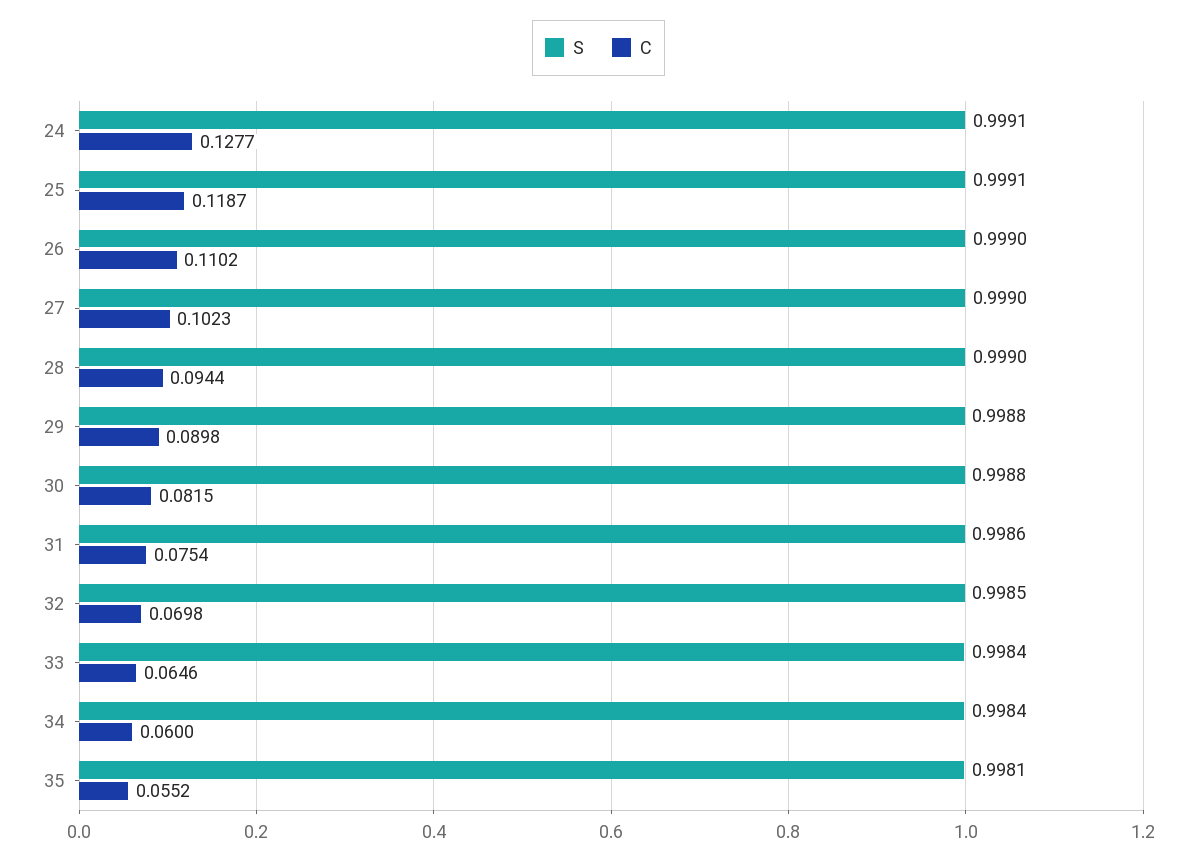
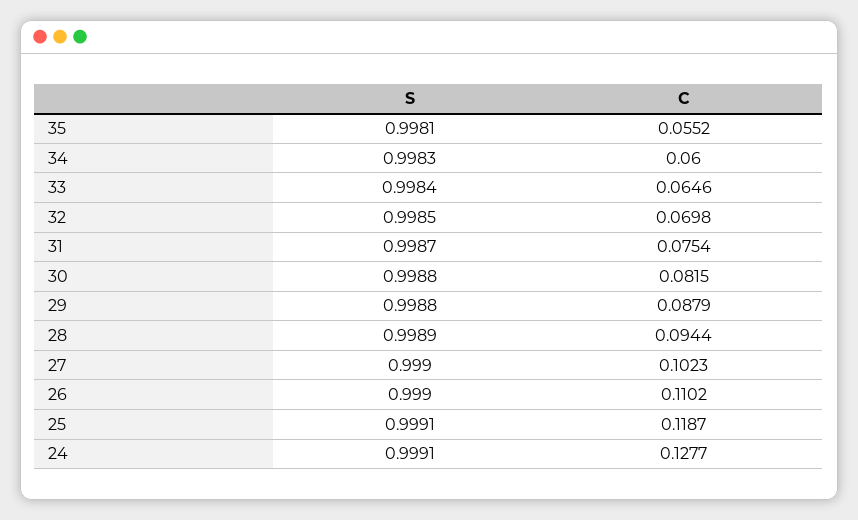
S, 28: 0.999 -> 0.9989
C, 29: 0.0898 -> 0.0879
S, 31: 0.9986 -> 0.9987
S, 34: 0.9984 -> 0.9983

